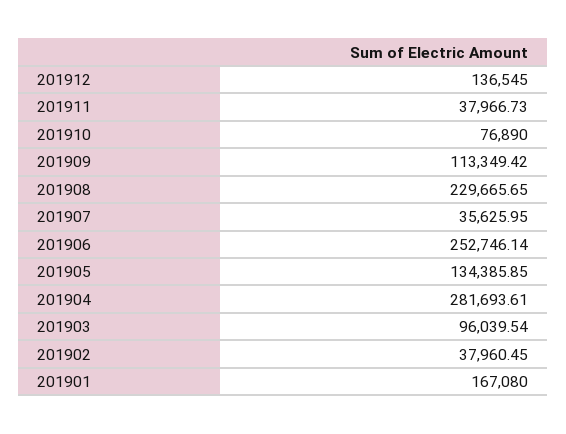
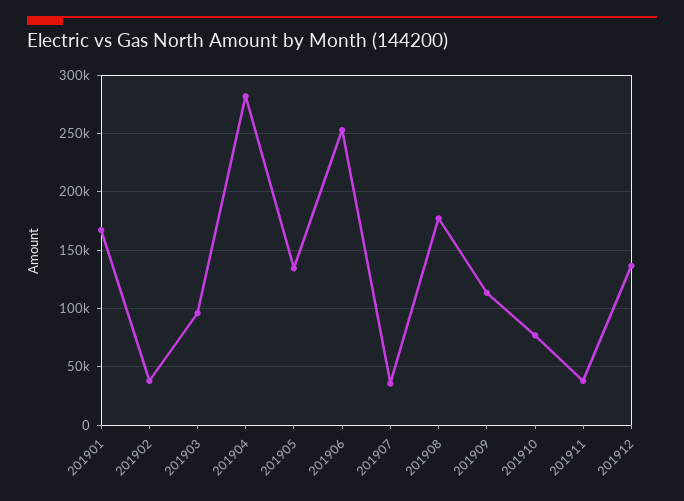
201908: 229665.65 -> 180000

